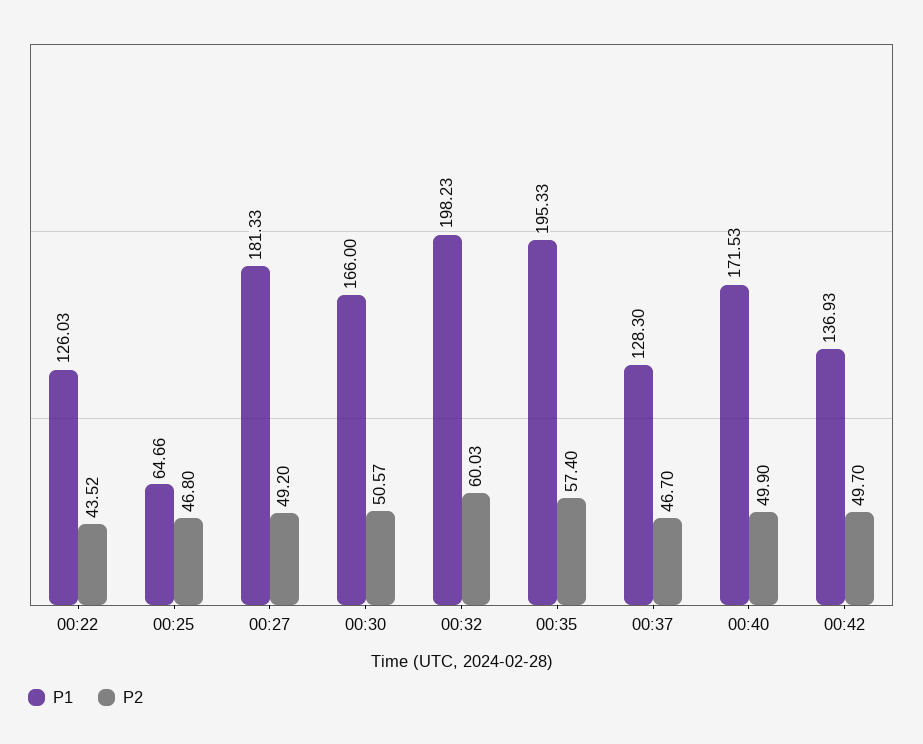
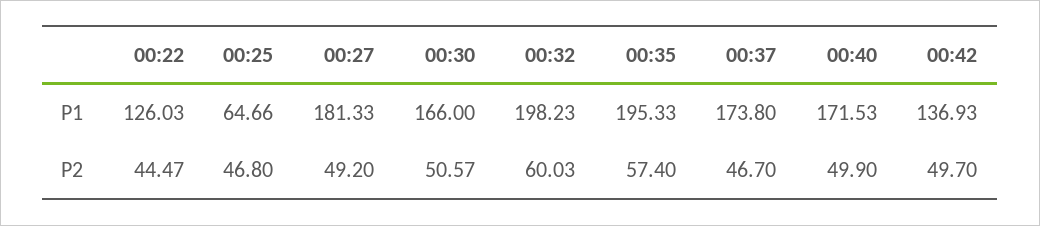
P2, 00:22: 43.52 -> 44.47
P1, 00:37: 128.3 -> 173.8

